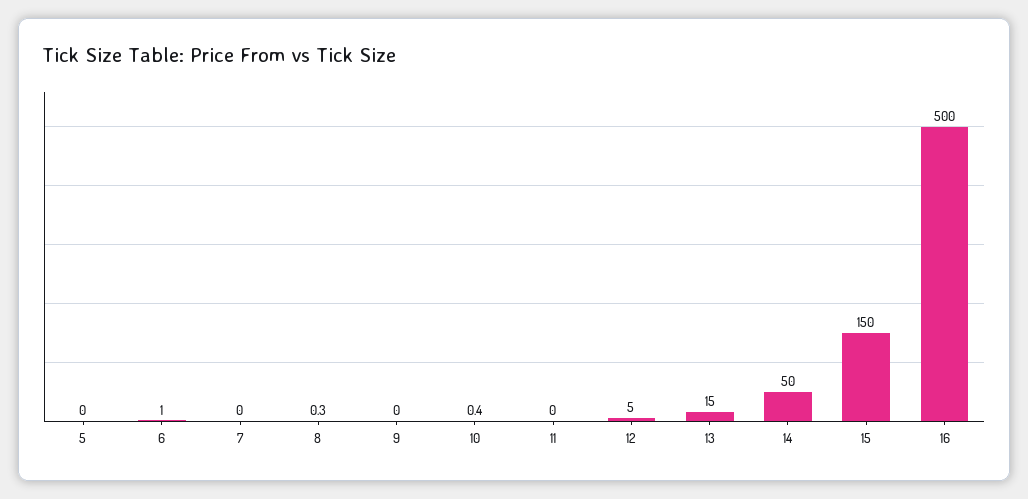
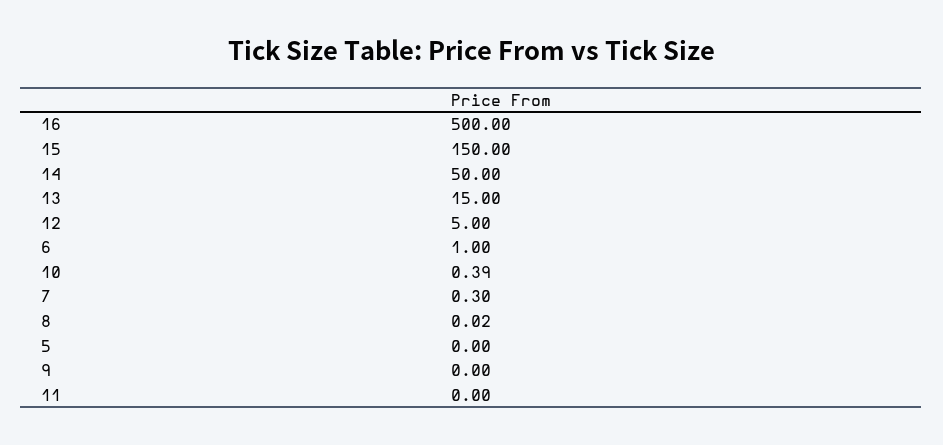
7: 0 -> 0.3
8: 0.3 -> 0.02

